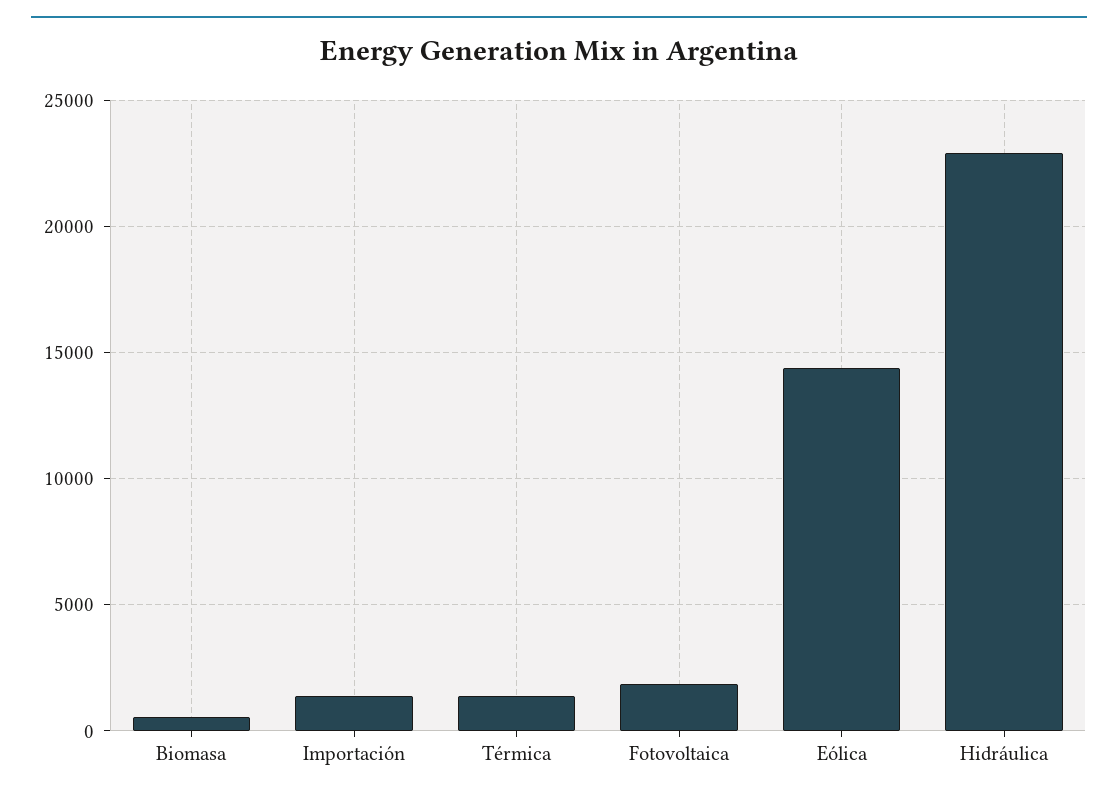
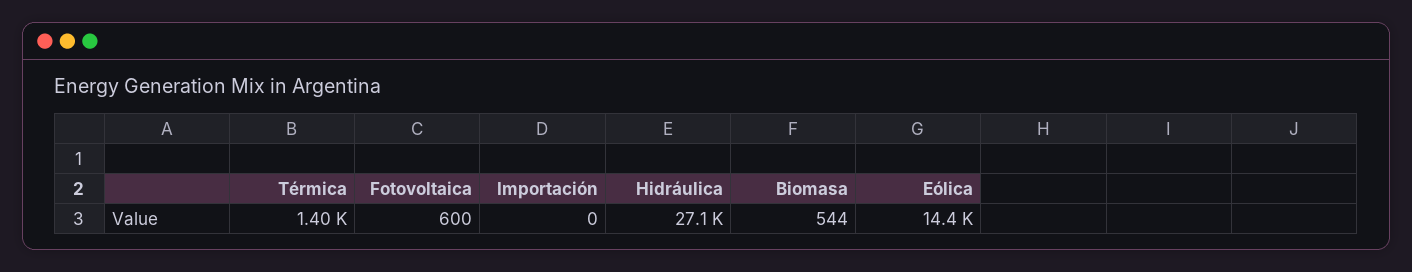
Importación: 1500 -> 0
Fotovoltaica: 2000 -> 600
Hidráulica: 23000 -> 27100

